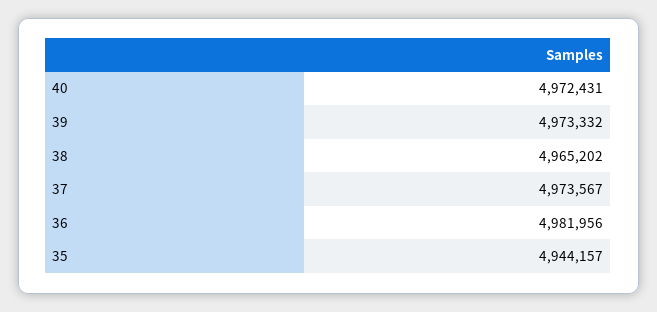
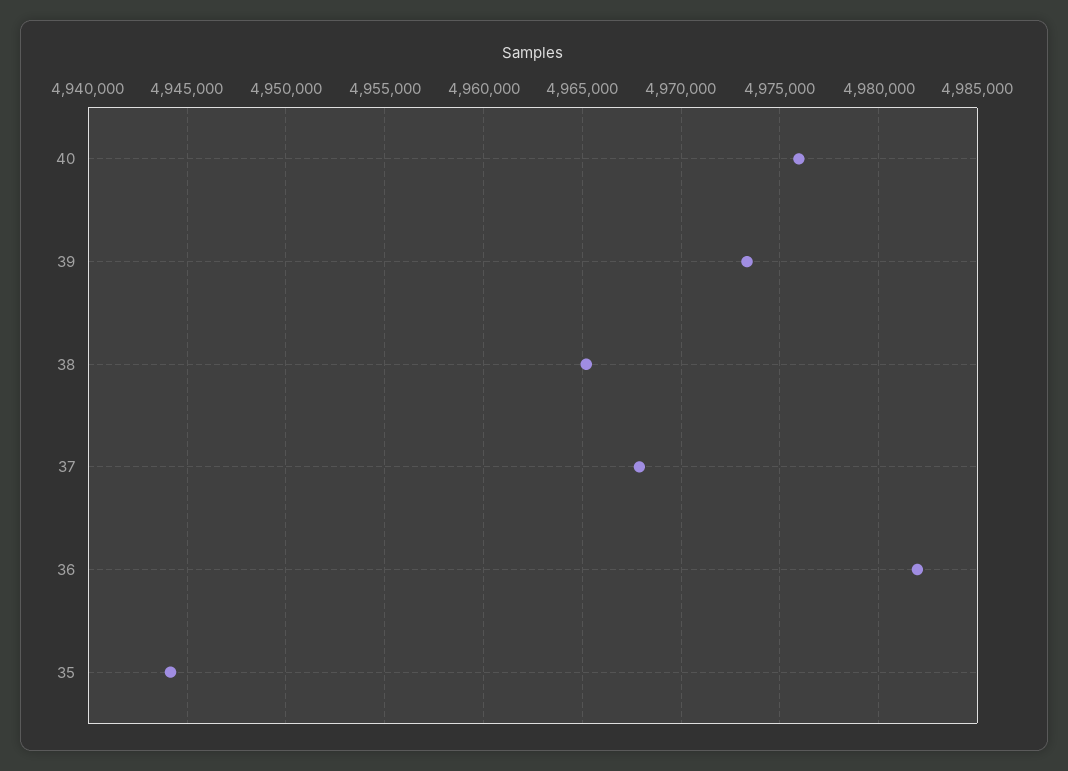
40: 4972431 -> 4976000
37: 4973567 -> 4968000

